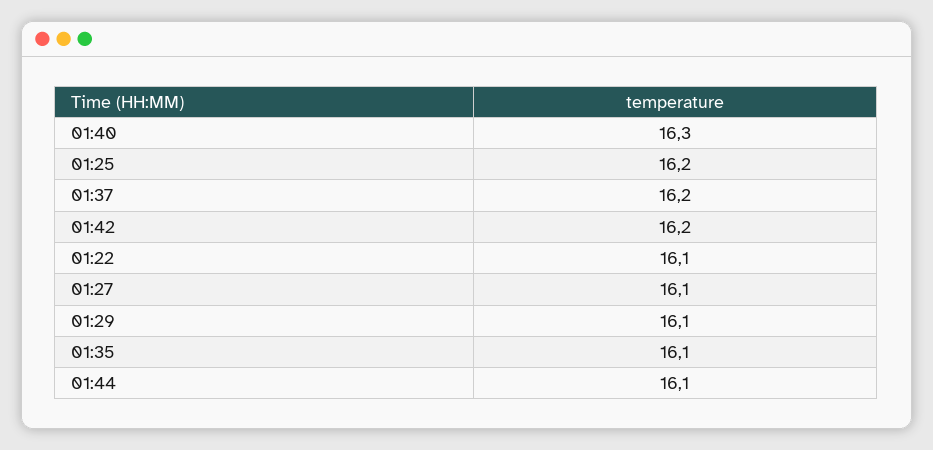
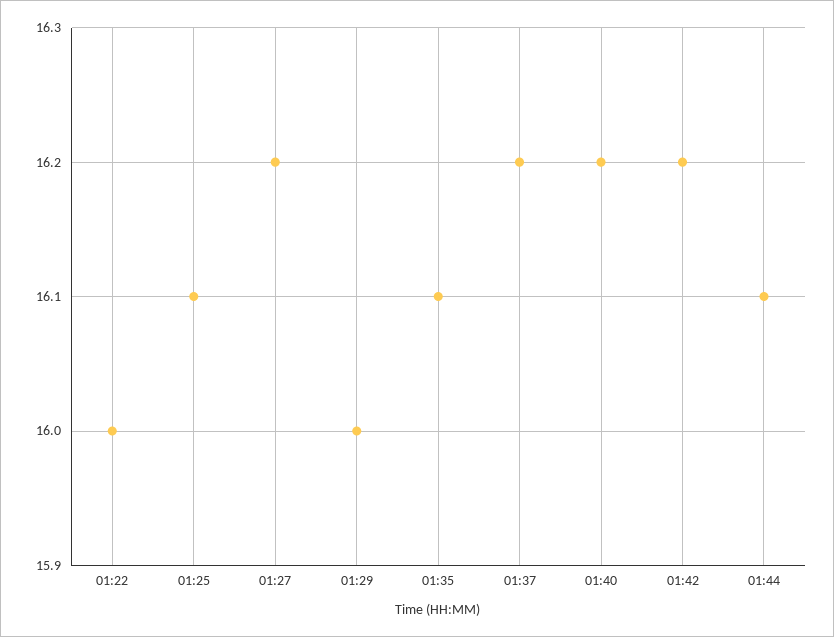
01:40: 16.3 -> 16.2
01:25: 16.2 -> 16.1
01:22: 16.1 -> 16
01:27: 16.1 -> 16.2
01:29: 16.1 -> 16

